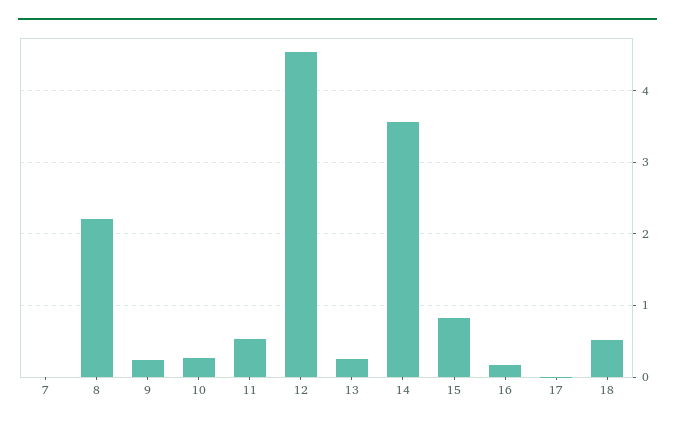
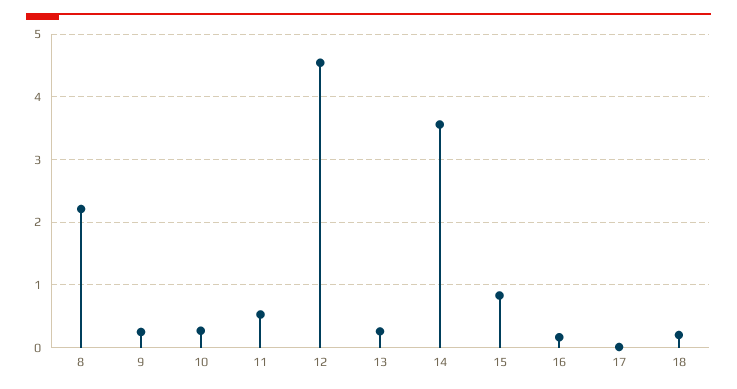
7: 0 -> none
18: 0.5 -> 0.2

